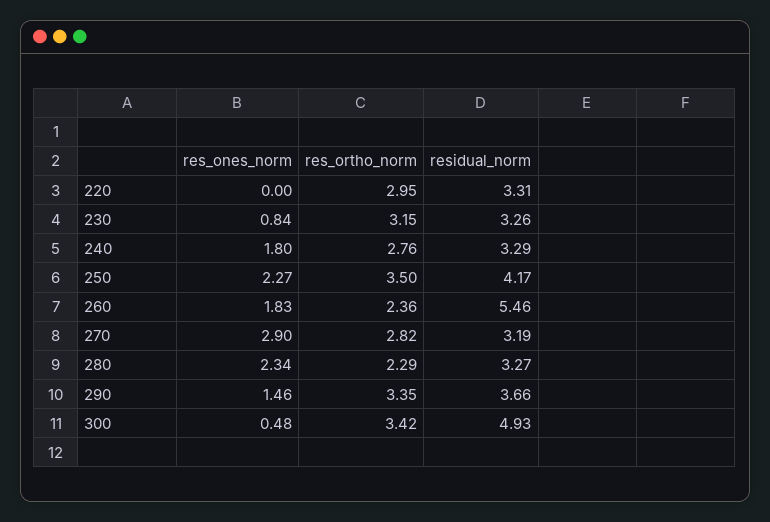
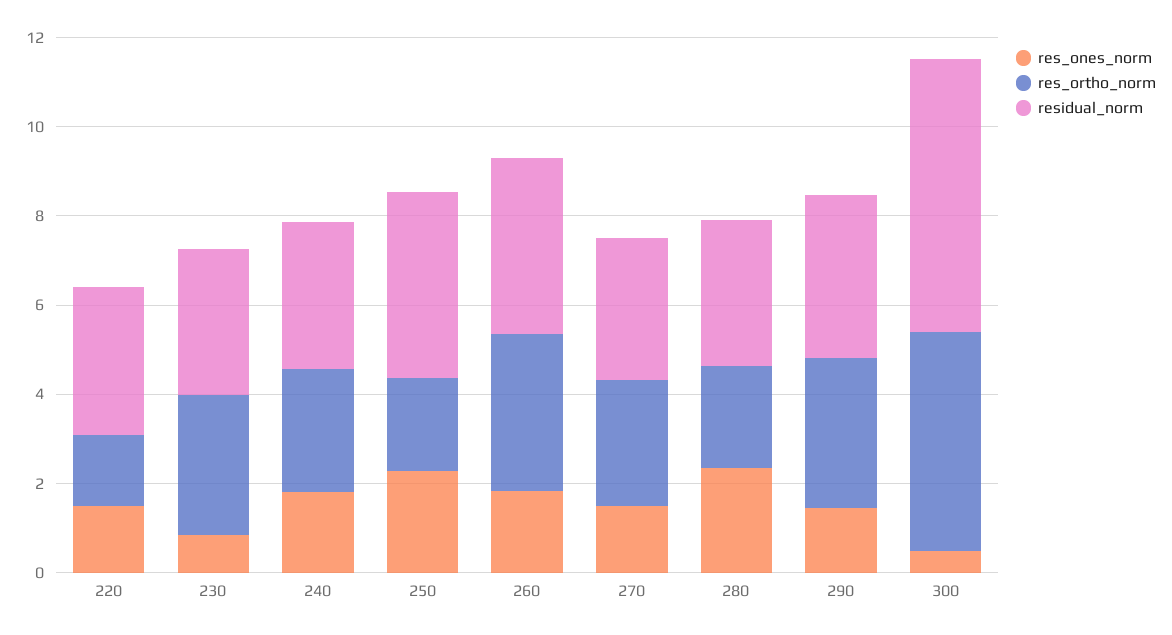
res_ones_norm, 220: 0 -> 1.5
res_ortho_norm, 220: 2.95 -> 1.5
res_ortho_norm, 250: 3.5 -> 2
res_ortho_norm, 260: 2.36 -> 3.5
residual_norm, 260: 5.46 -> 4
res_ones_norm, 270: 2.9 -> 1.5
res_ortho_norm, 300: 3.42 -> 5
residual_norm, 300: 4.93 -> 6

